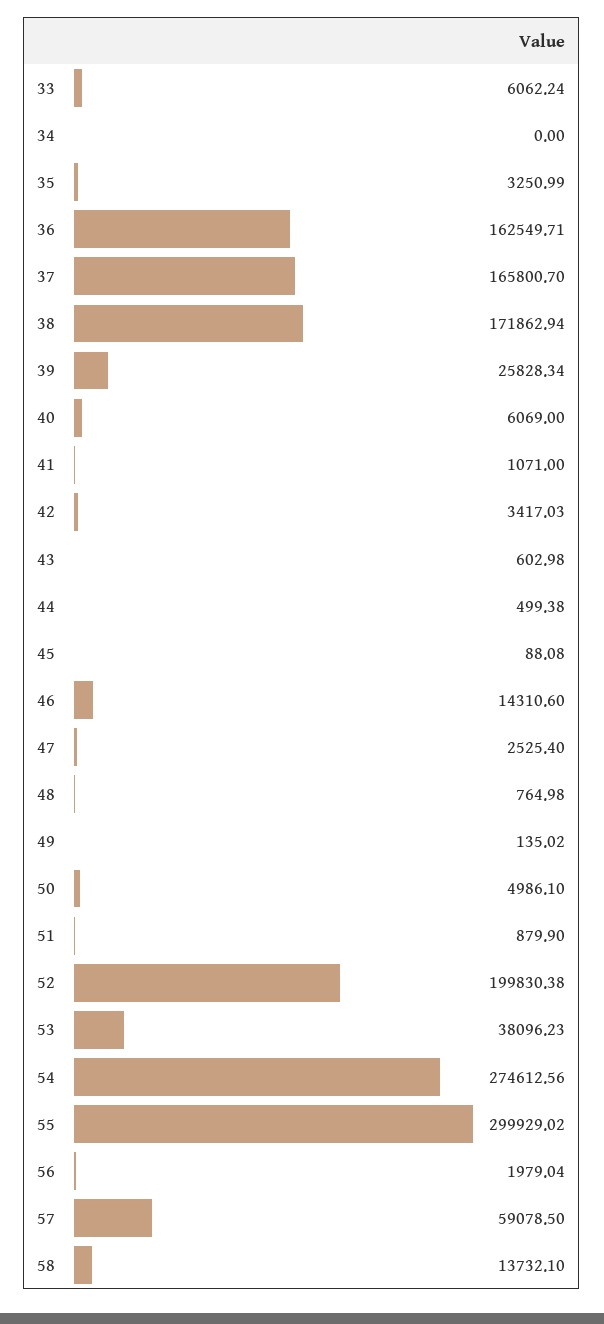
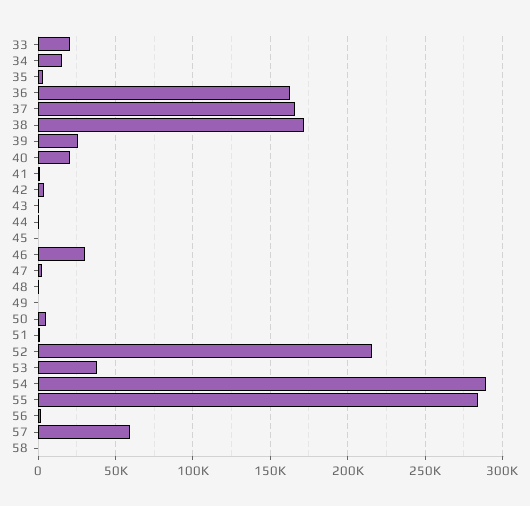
33: 6062.24 -> 20000
34: 0 -> 15000
40: 6069 -> 20000
46: 14310.6 -> 30000
52: 199830.38 -> 215000
54: 274612.56 -> 290000
55: 299929.02 -> 285000
58: 13732.1 -> 0

